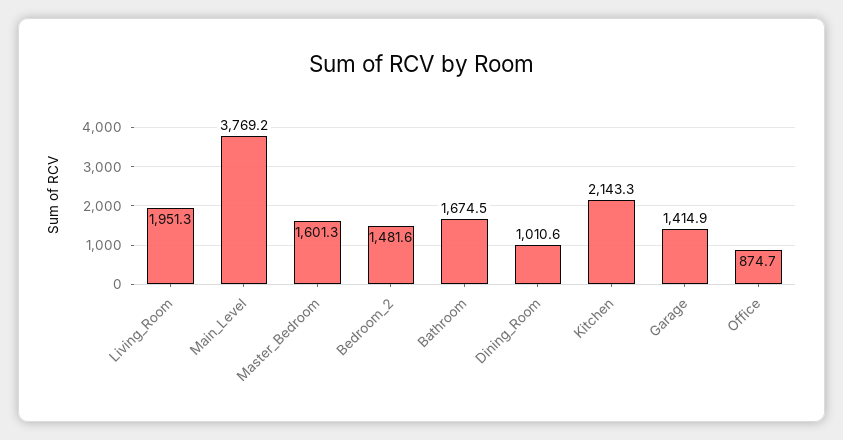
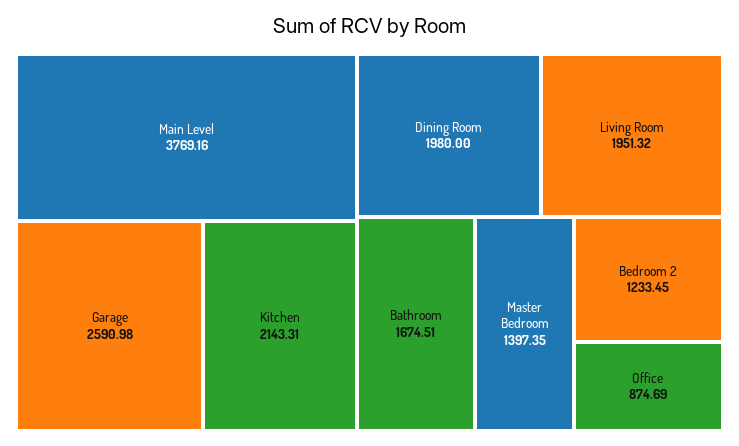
Master_Bedroom: 1601.3 -> 1397.35
Bedroom_2: 1481.6 -> 1233.45
Dining_Room: 1010.6 -> 1980
Garage: 1414.9 -> 2590.98

